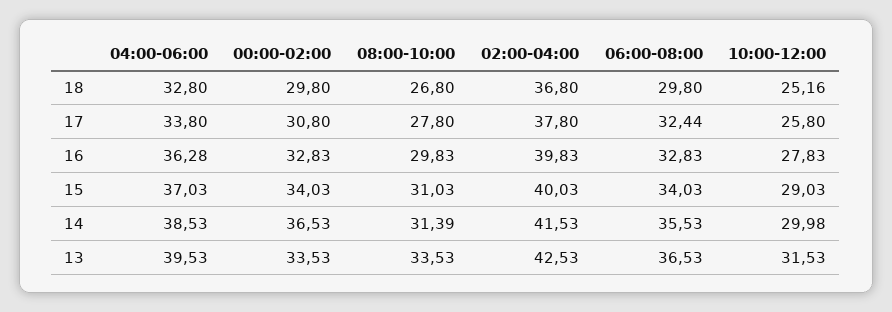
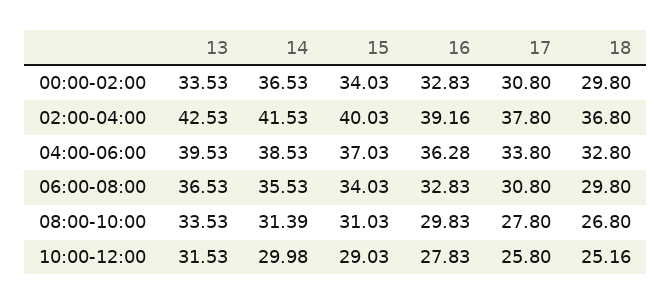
06:00-08:00, 17: 32.44 -> 30.8
02:00-04:00, 16: 39.83 -> 39.16

